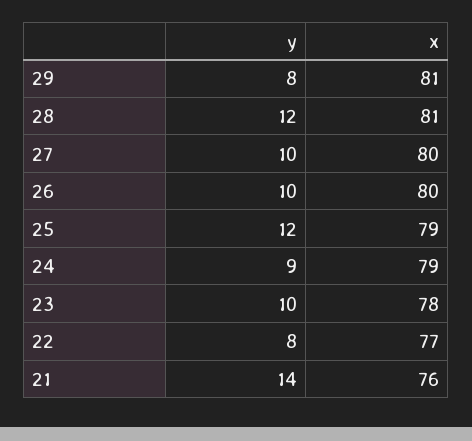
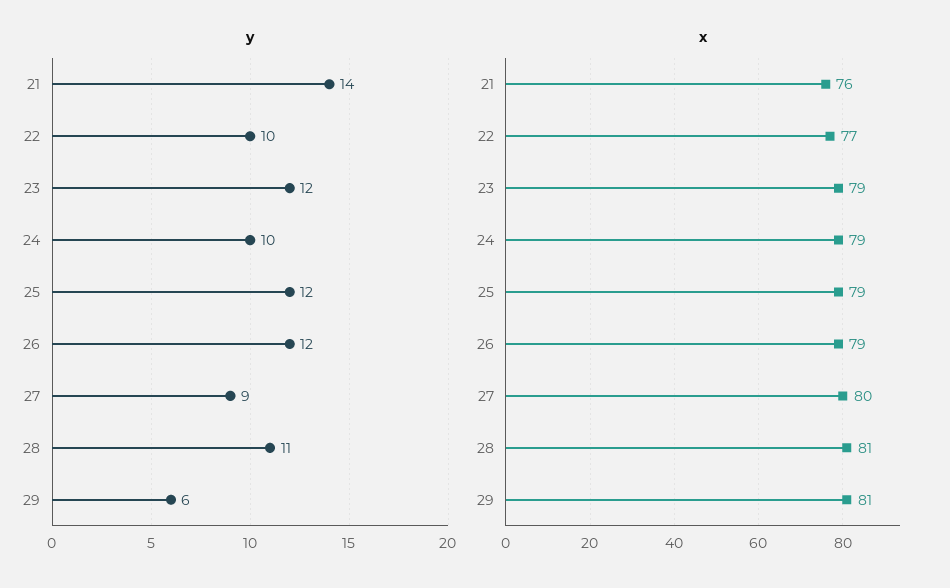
y, 29: 8 -> 6
y, 28: 12 -> 11
y, 27: 10 -> 9
y, 26: 10 -> 12
x, 26: 80 -> 79
y, 24: 9 -> 10
y, 23: 10 -> 12
x, 23: 78 -> 79
y, 22: 8 -> 10

